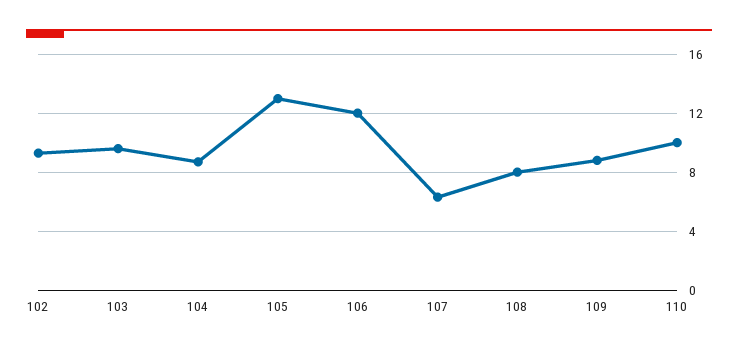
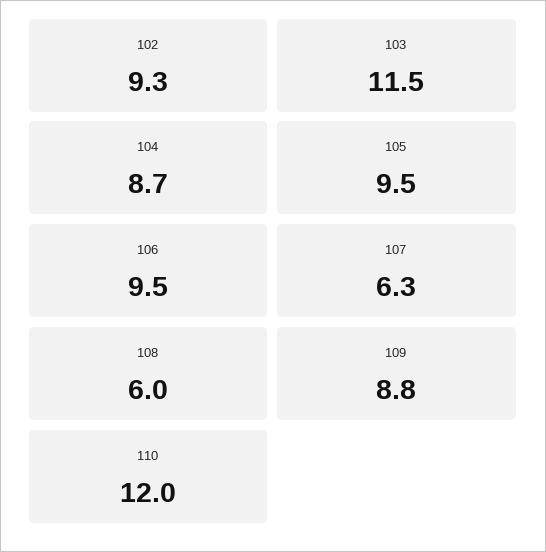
103: 9.5 -> 11.5
105: 13 -> 9.5
106: 12 -> 9.5
108: 8 -> 6
110: 10 -> 12

